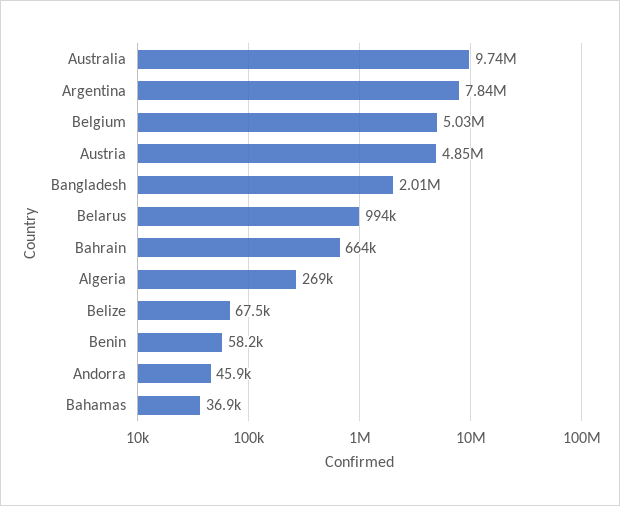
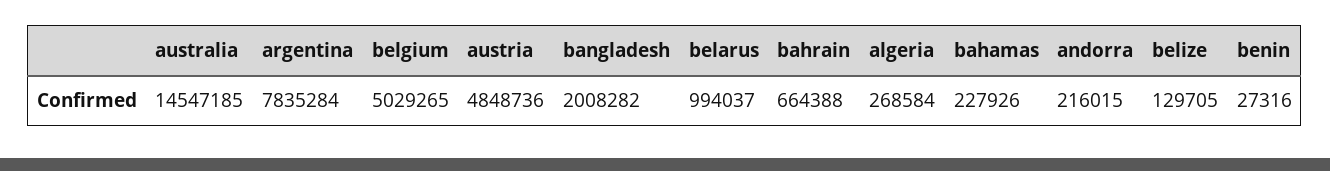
Australia: 9740000 -> 14547185
Belize: 67500 -> 129705
Benin: 58200 -> 27316
Andorra: 45900 -> 216015
Bahamas: 36900 -> 227926

